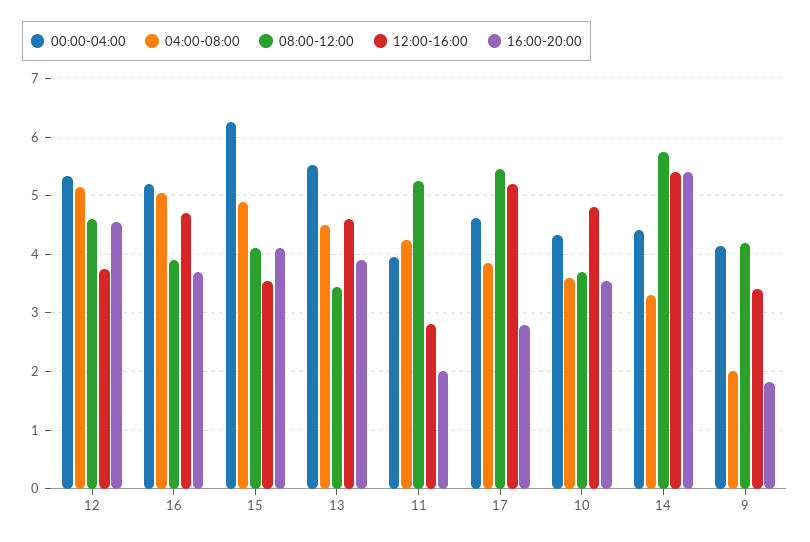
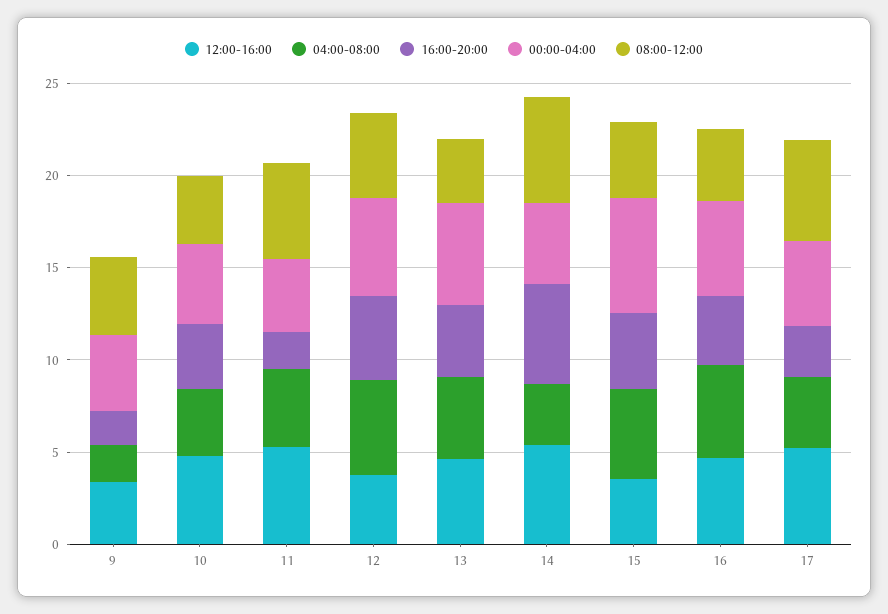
12:00-16:00, 11: 2.8 -> 5

